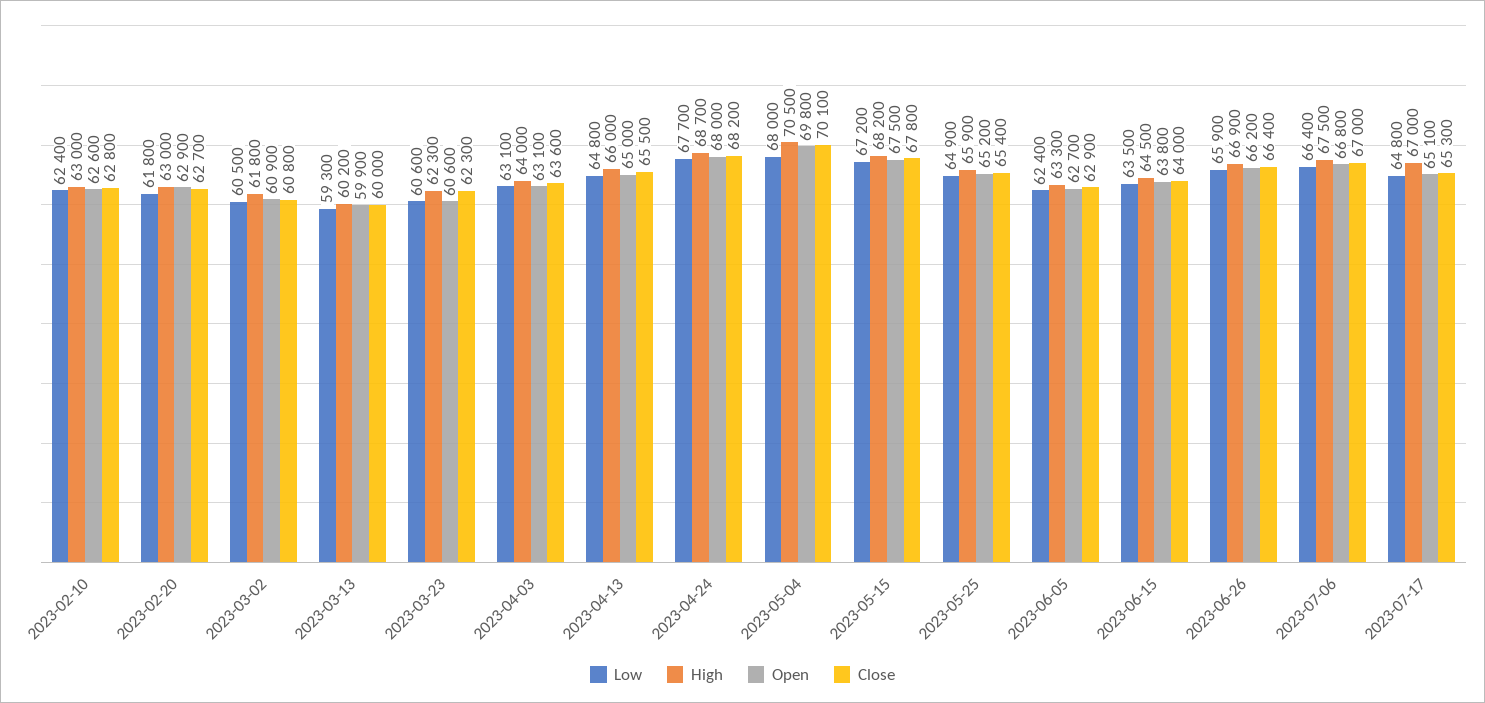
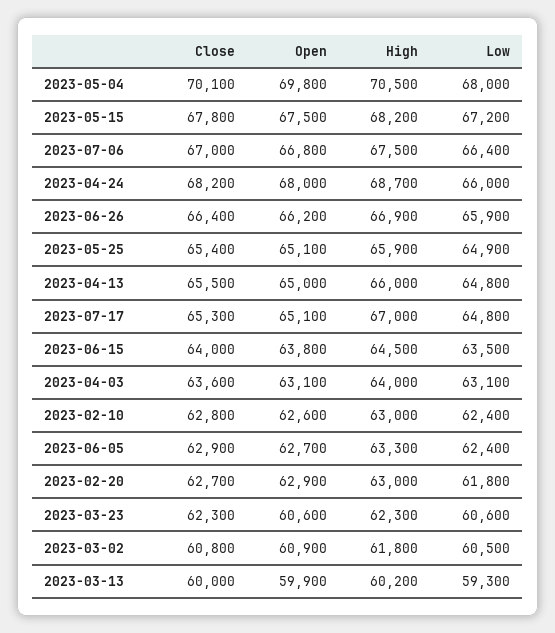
Low, 2023-04-24: 67700 -> 66000
Open, 2023-05-25: 65200 -> 65100

